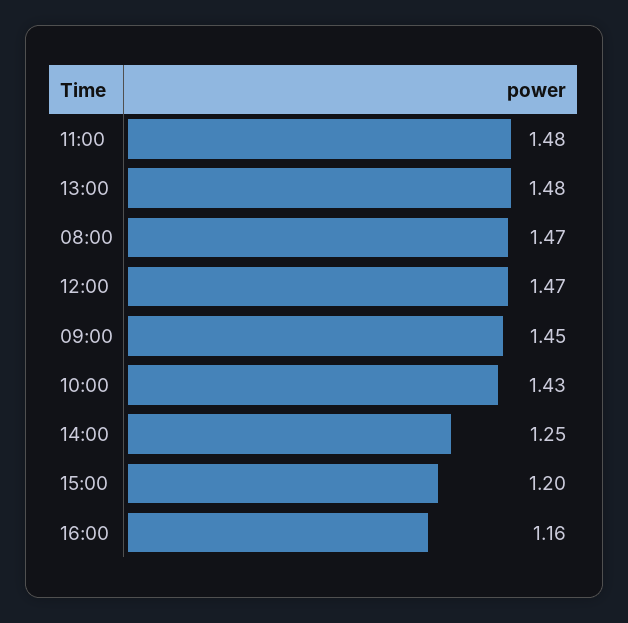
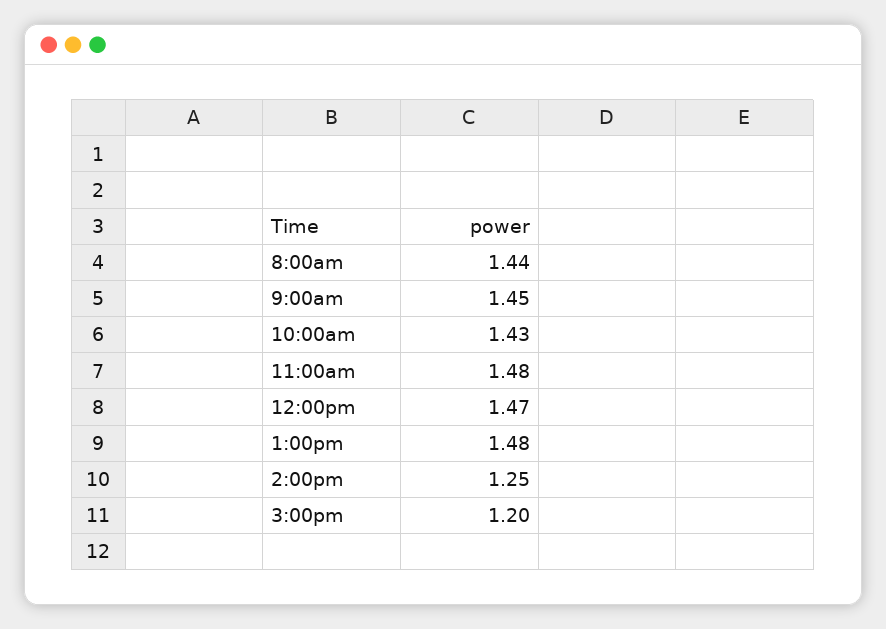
08:00: 1.47 -> 1.44
16:00: 1.16 -> none

